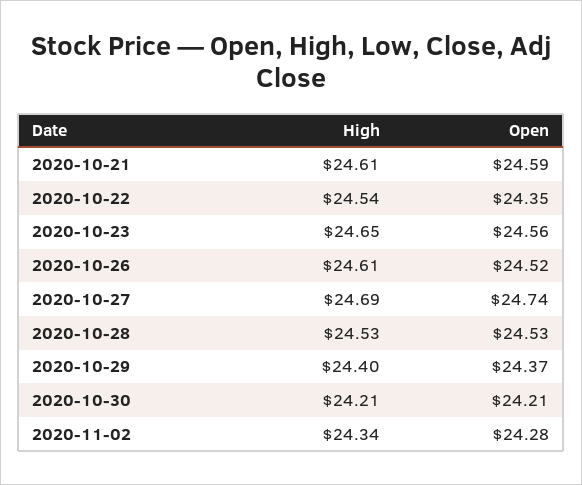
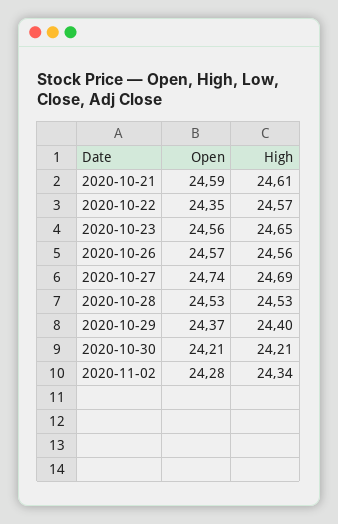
High, 2020-10-22: 24.54 -> 24.57
High, 2020-10-26: 24.61 -> 24.56
Open, 2020-10-26: 24.52 -> 24.57

